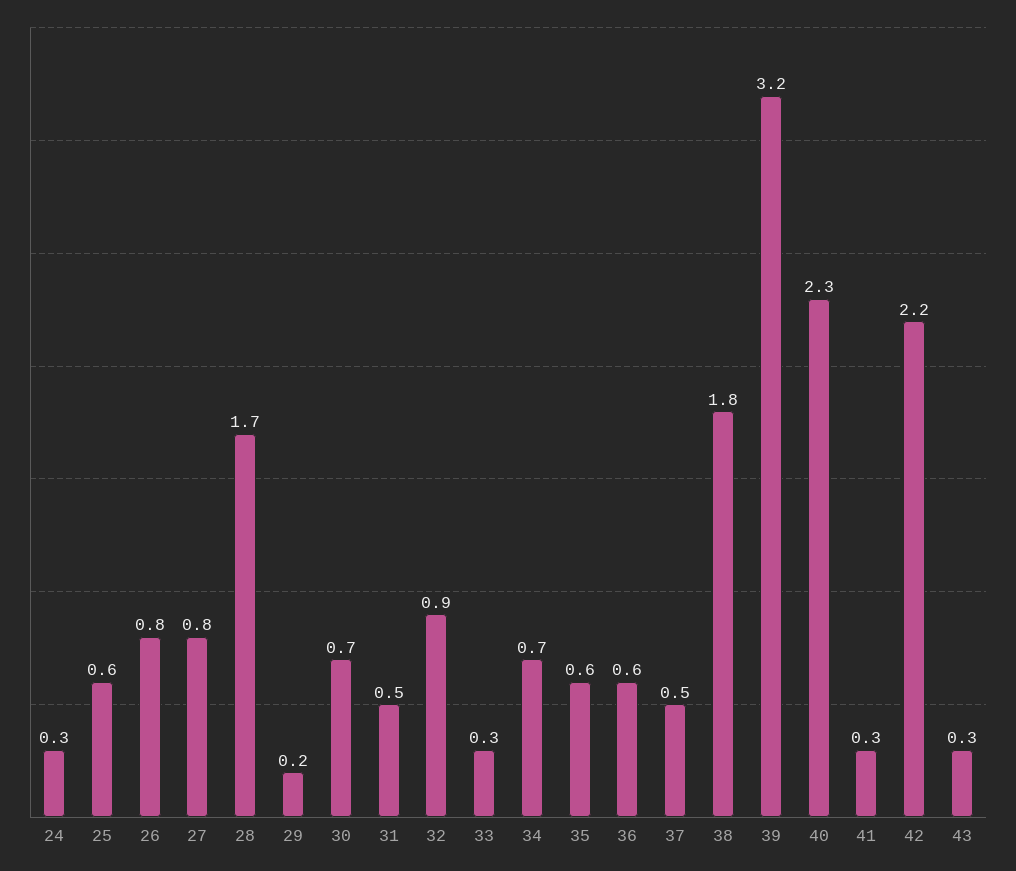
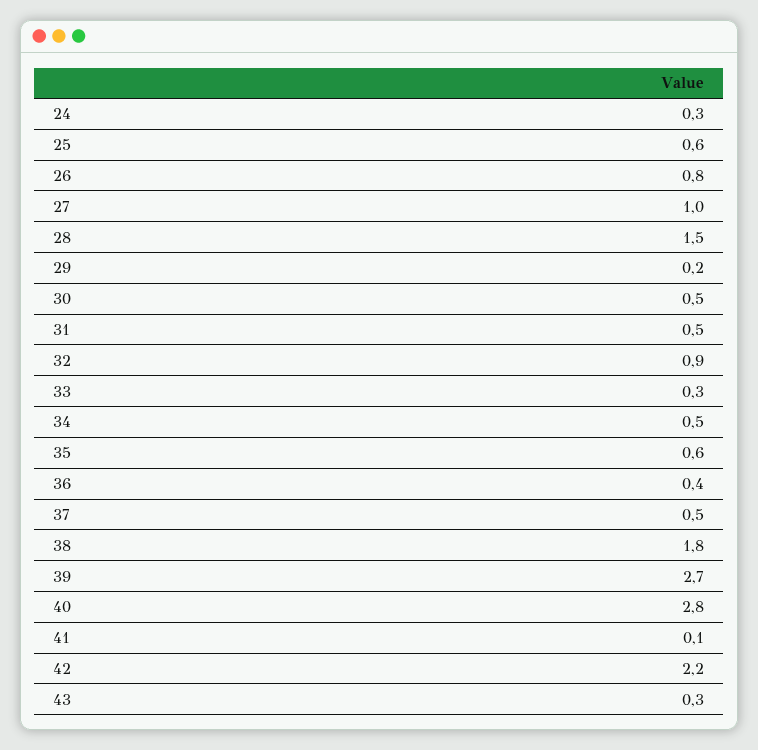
27: 0.8 -> 1
28: 1.7 -> 1.5
30: 0.7 -> 0.5
34: 0.7 -> 0.5
36: 0.6 -> 0.4
39: 3.2 -> 2.7
40: 2.3 -> 2.8
41: 0.3 -> 0.1

